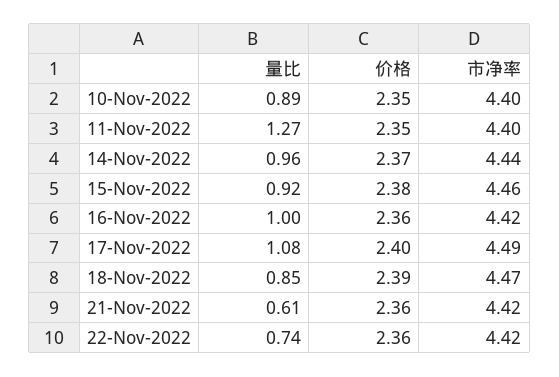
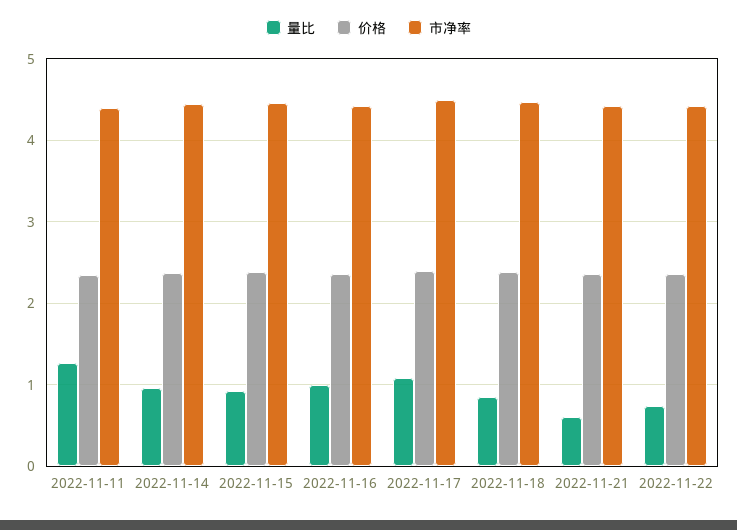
量比, 10-Nov-2022: 0.89 -> none
价格, 10-Nov-2022: 2.35 -> none
市净率, 10-Nov-2022: 4.4 -> none

